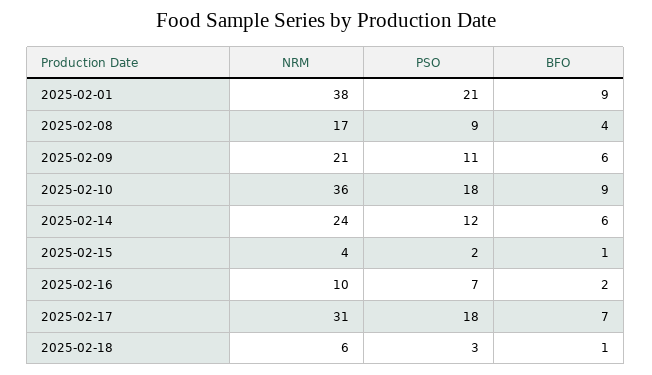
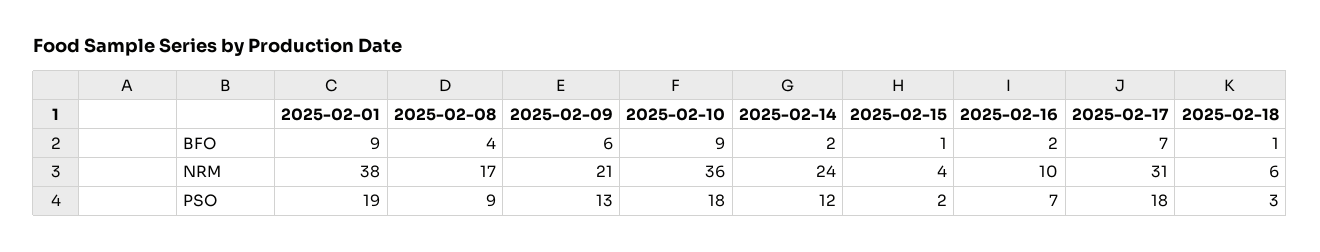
PSO, 2025-02-01: 21 -> 19
PSO, 2025-02-09: 11 -> 13
BFO, 2025-02-14: 6 -> 2

